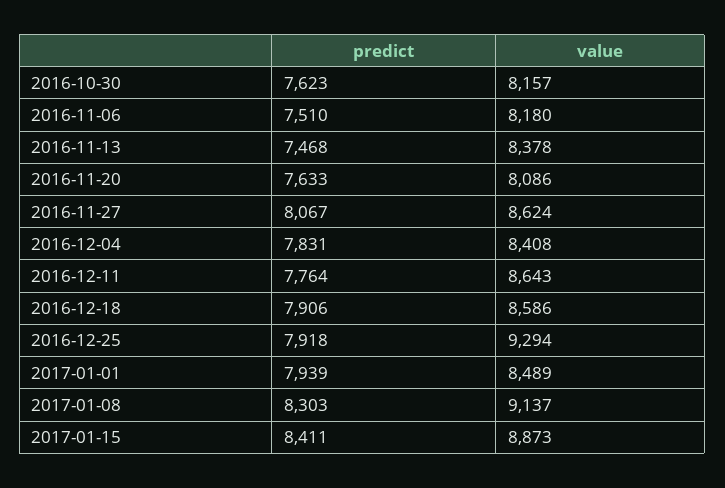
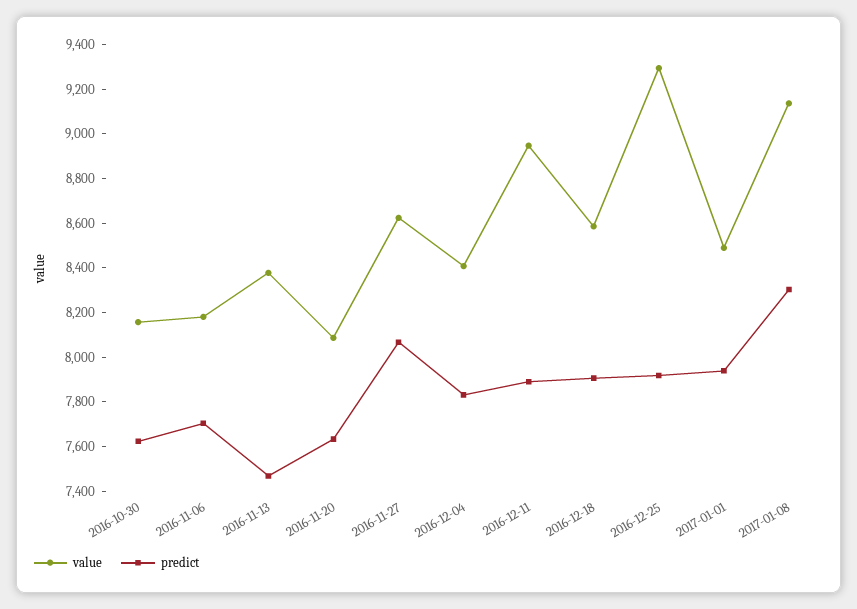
predict, 2016-11-06: 7510 -> 7700
predict, 2016-12-11: 7764 -> 7900
value, 2016-12-11: 8643 -> 8950
predict, 2017-01-15: 8411 -> none
value, 2017-01-15: 8873 -> none

